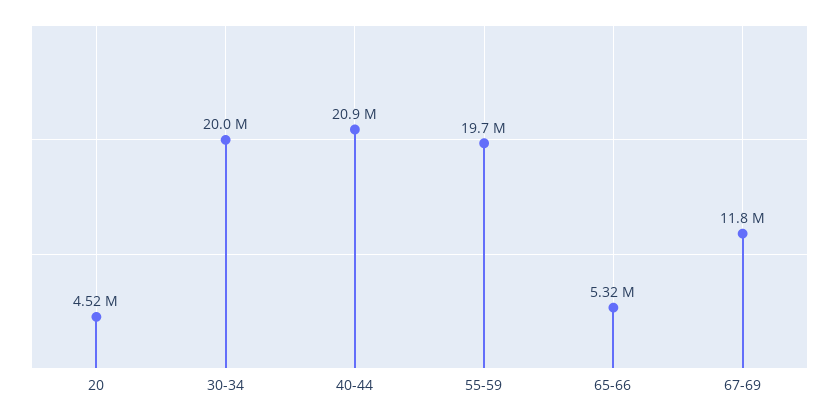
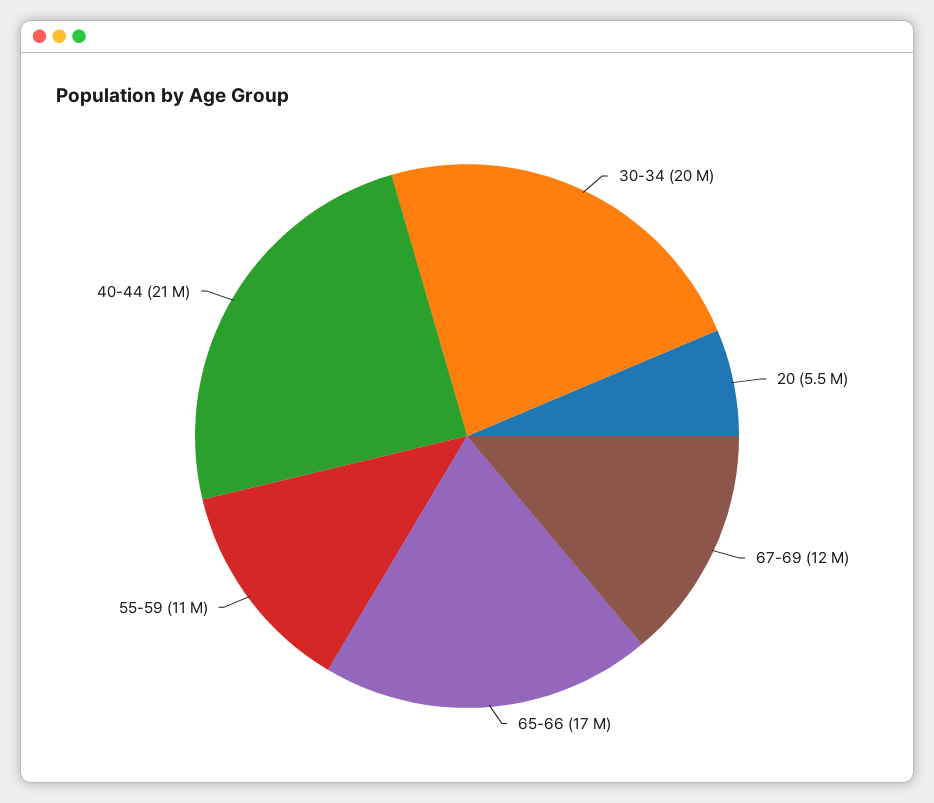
20: 4520000 -> 5500000
55-59: 19700000 -> 11000000
65-66: 5320000 -> 17000000

